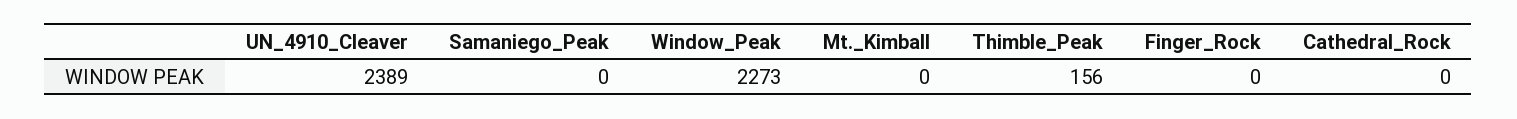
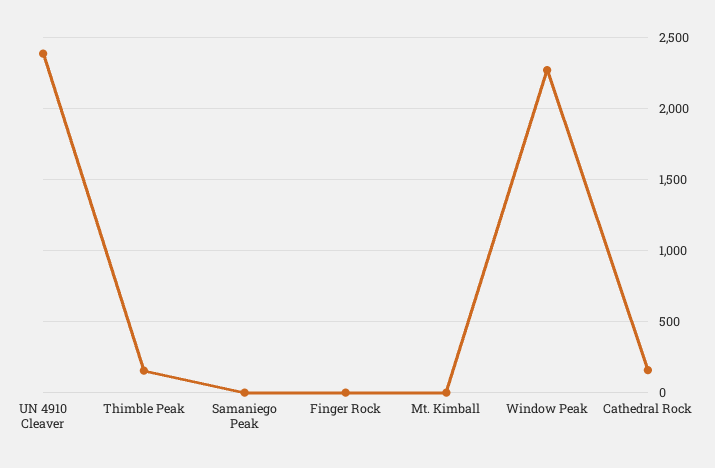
Cathedral_Rock: 0 -> 150

